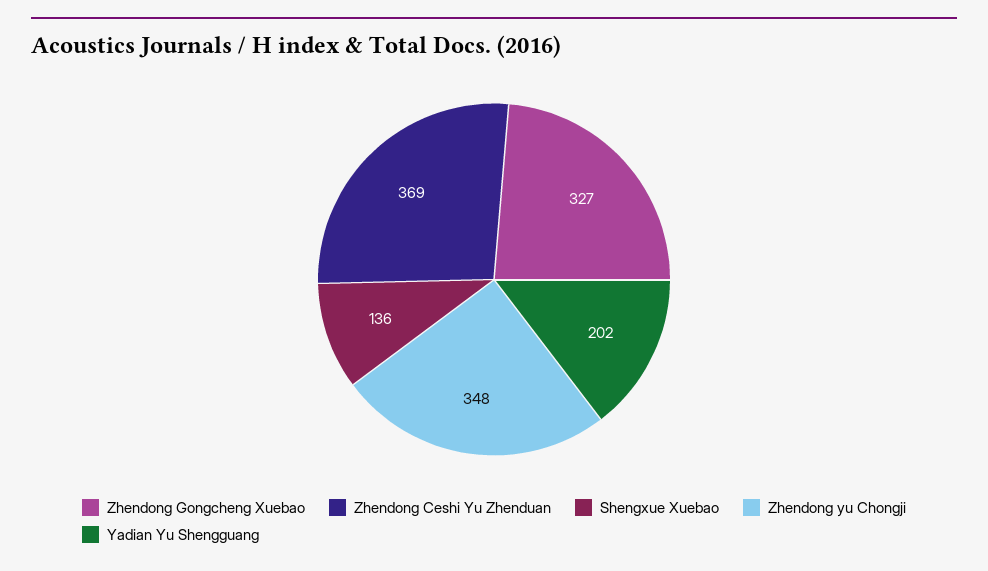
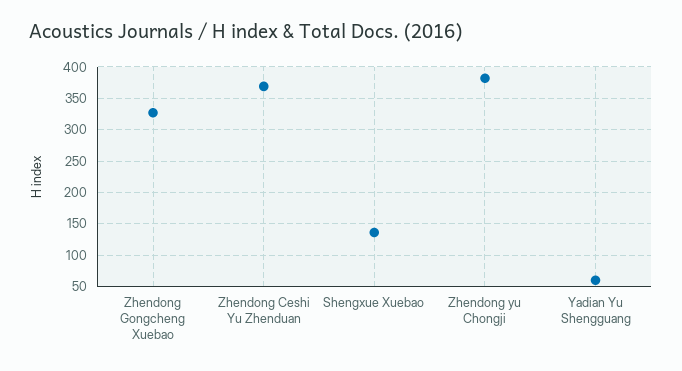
Zhendong yu Chongji: 348 -> 380
Yadian Yu Shengguang: 202 -> 60

